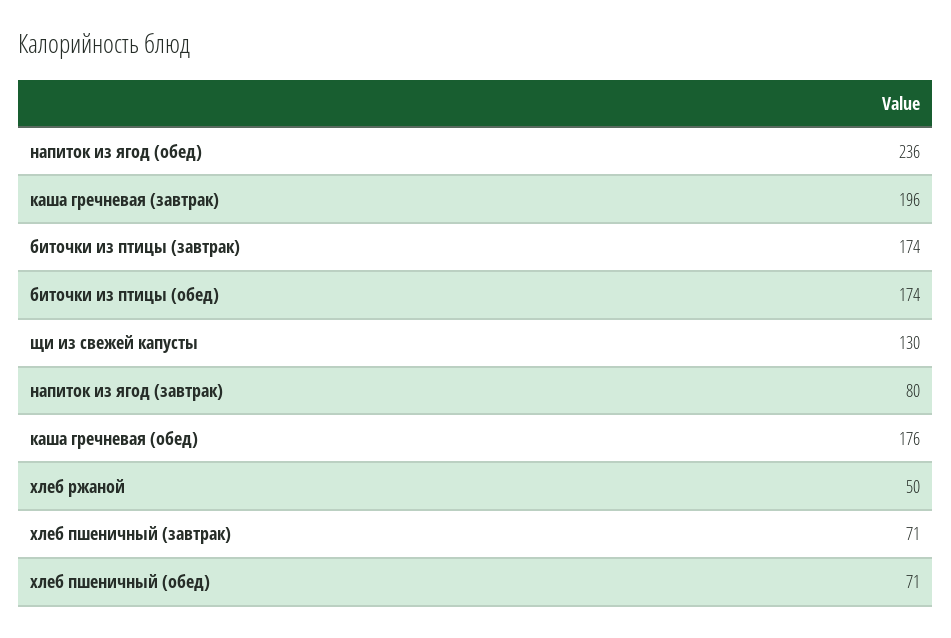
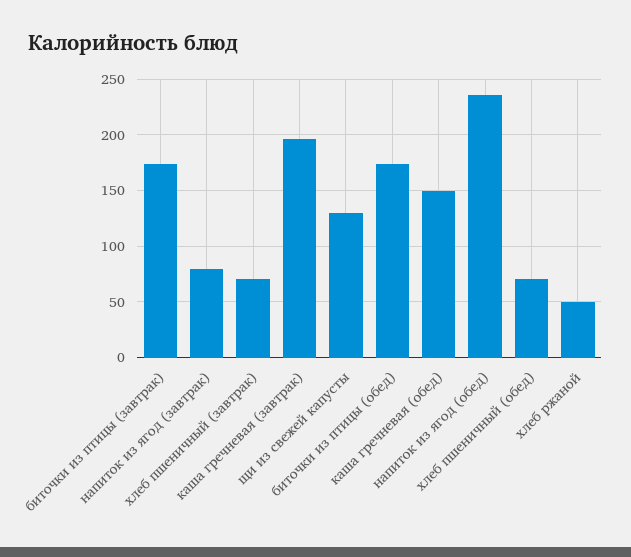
каша гречневая (обед): 176 -> 150

